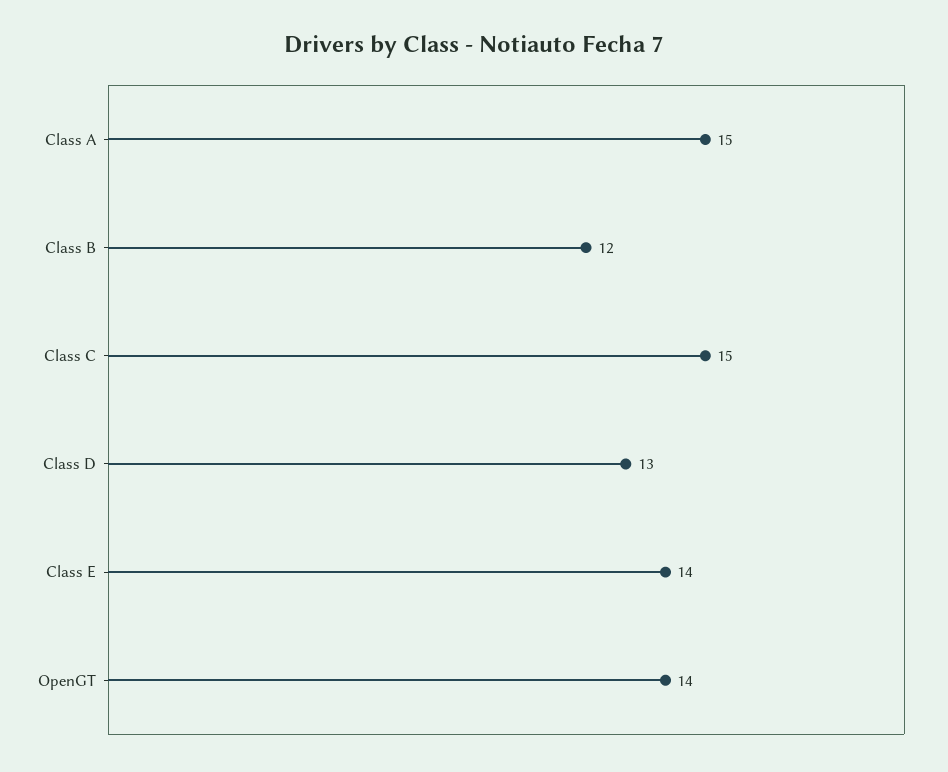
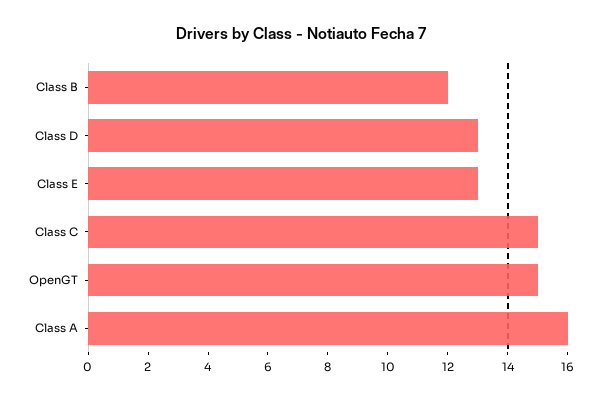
Class A: 15 -> 16
Class E: 14 -> 13
OpenGT: 14 -> 15

